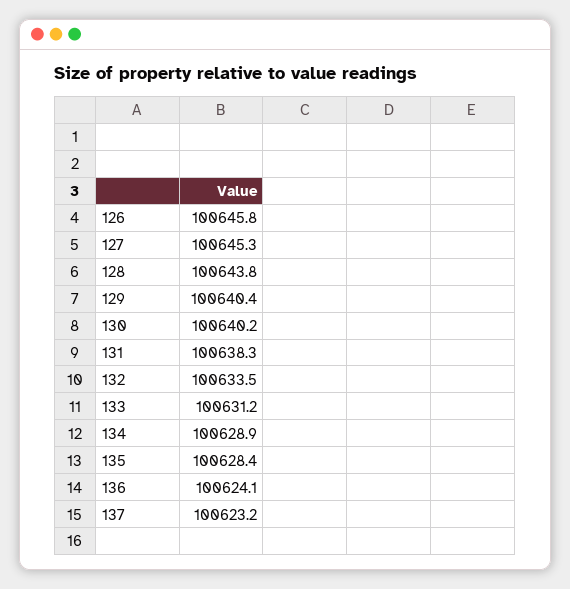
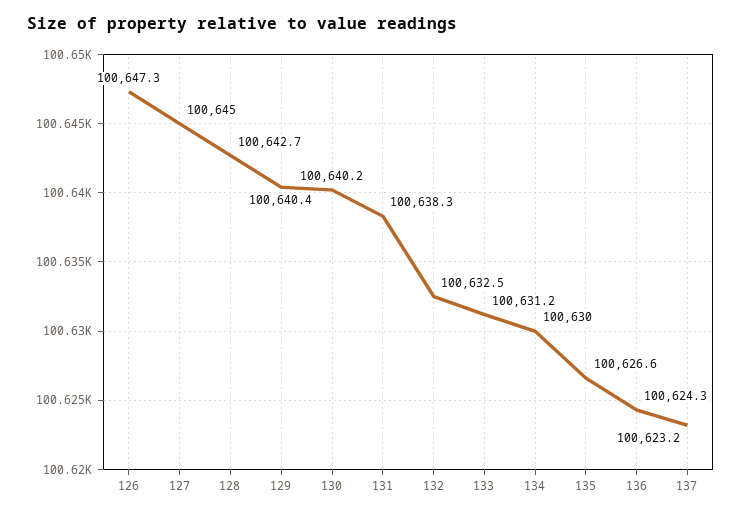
126: 100645.8 -> 100647.3
127: 100645.3 -> 100645
128: 100643.8 -> 100642.7
132: 100633.5 -> 100632.5
134: 100628.9 -> 100630
135: 100628.4 -> 100626.6
136: 100624.1 -> 100624.3

